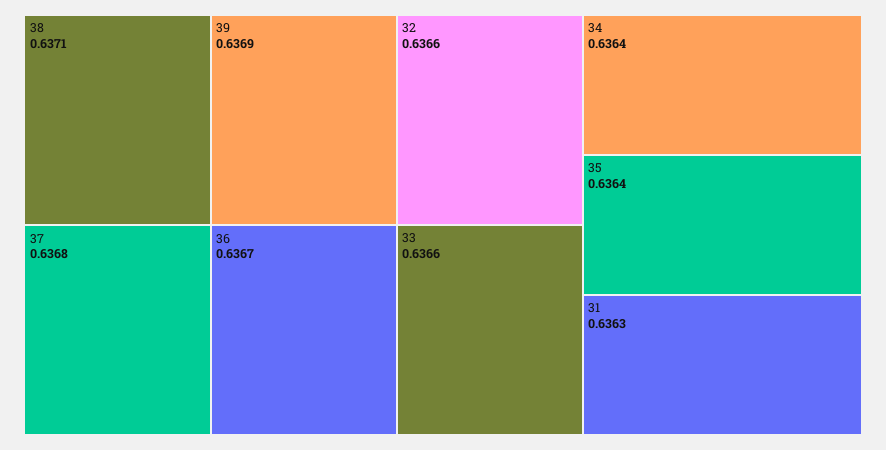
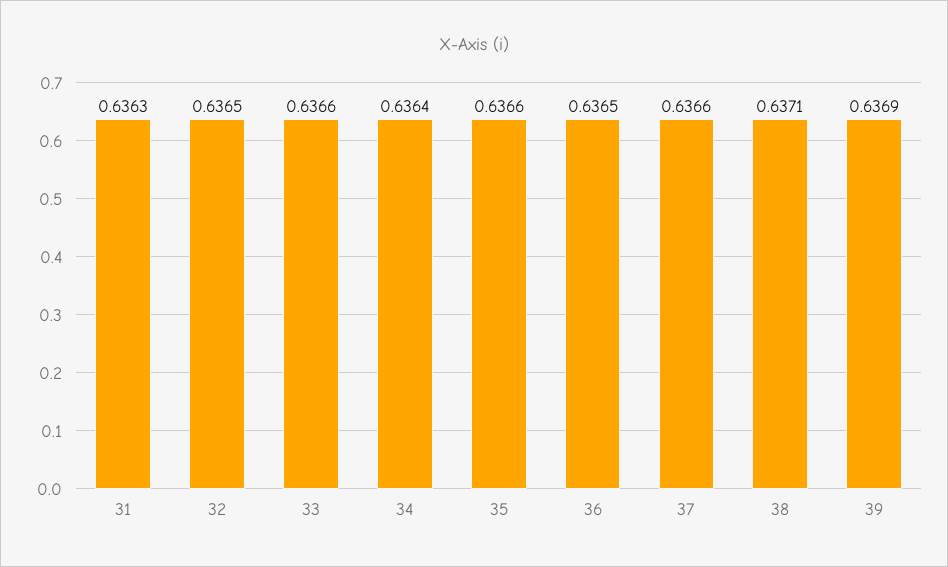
37: 0.6368 -> 0.6366
36: 0.6367 -> 0.6365
32: 0.6366 -> 0.6365
35: 0.6364 -> 0.6366

